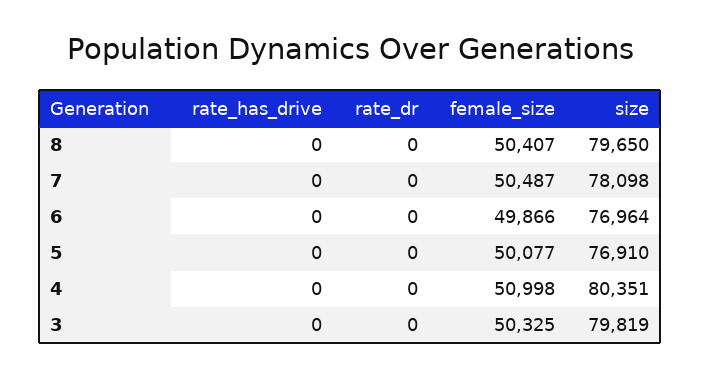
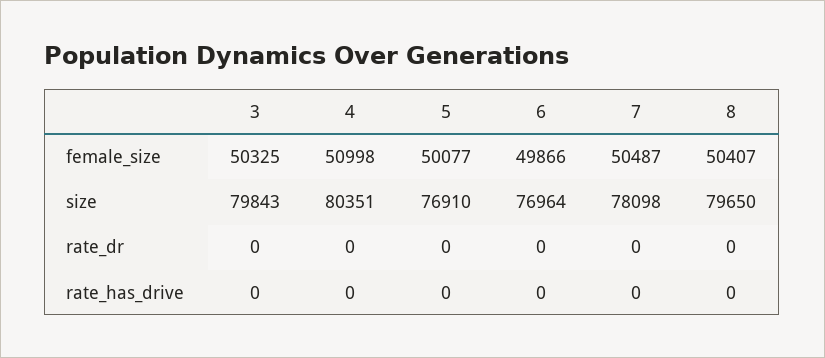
size, 3: 79819 -> 79843

